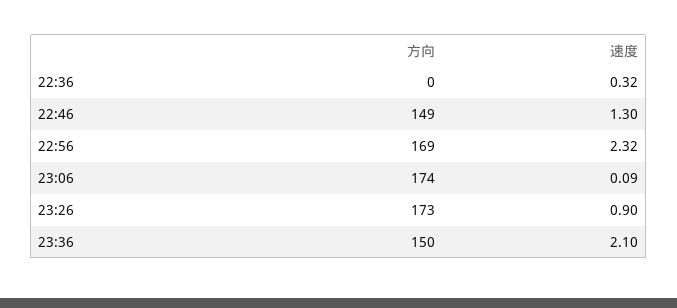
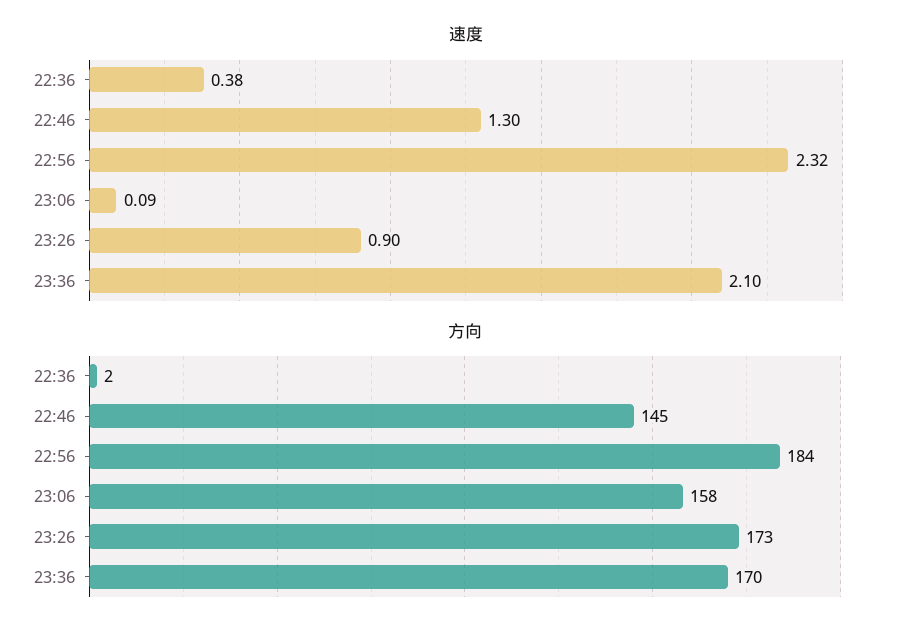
方向, 22:36: 0 -> 2
速度, 22:36: 0.32 -> 0.38
方向, 22:46: 149 -> 145
方向, 22:56: 169 -> 184
方向, 23:06: 174 -> 158
方向, 23:36: 150 -> 170

